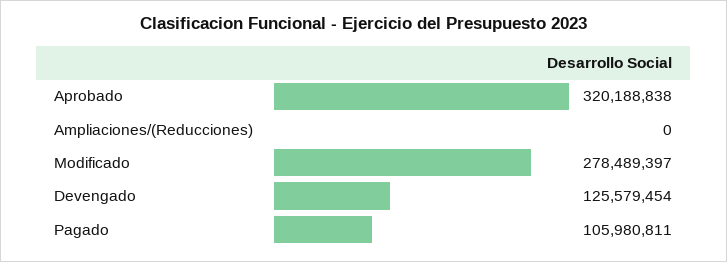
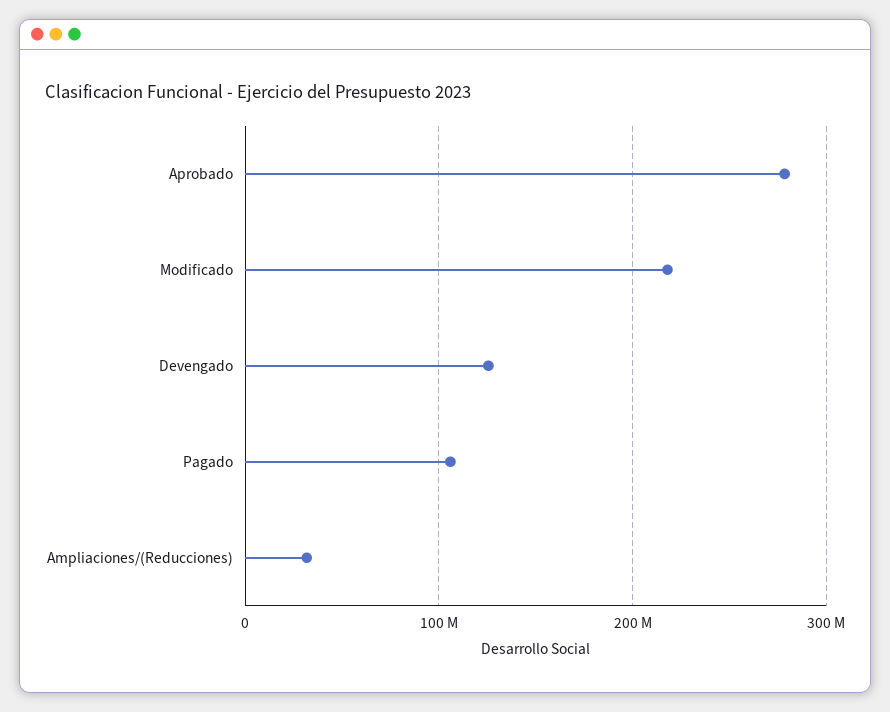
Aprobado: 320188838 -> 280000000
Ampliaciones/(Reducciones): 0 -> 30000000
Modificado: 278489397 -> 220000000

